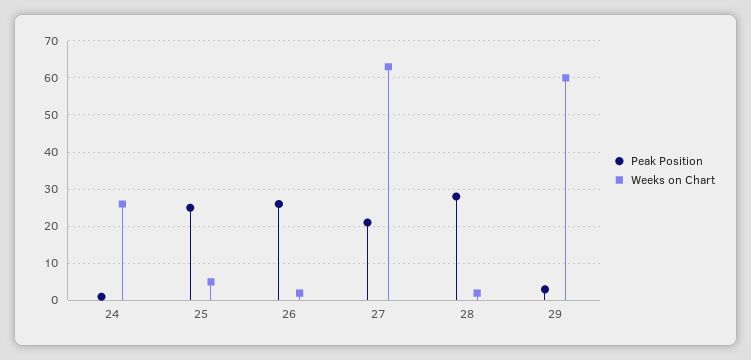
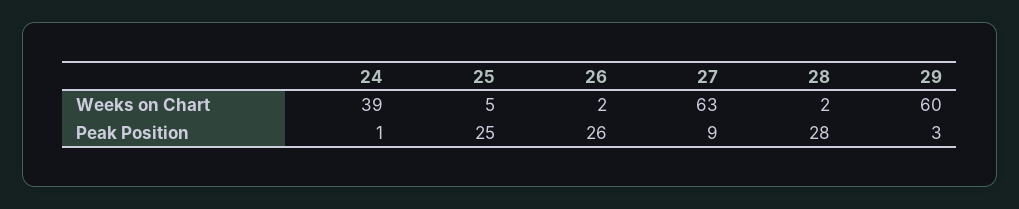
Weeks on Chart, 24: 25 -> 39
Peak Position, 27: 20 -> 9

